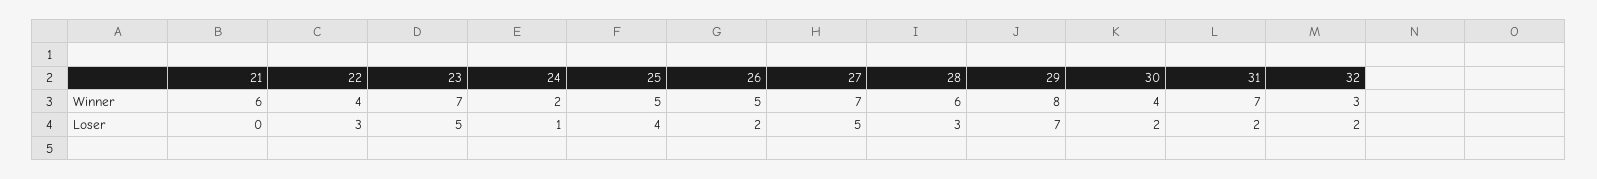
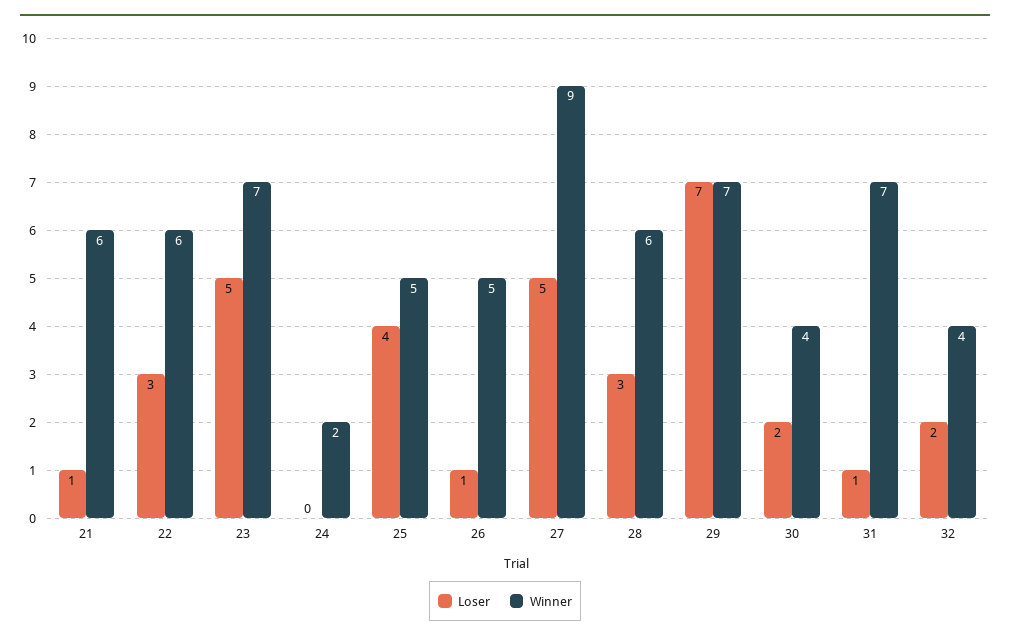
Winner, 22: 4 -> 6
Winner, 27: 7 -> 9
Winner, 29: 8 -> 7
Winner, 32: 3 -> 4
Loser, 21: 0 -> 1
Loser, 24: 1 -> 0
Loser, 26: 2 -> 1
Loser, 31: 2 -> 1

